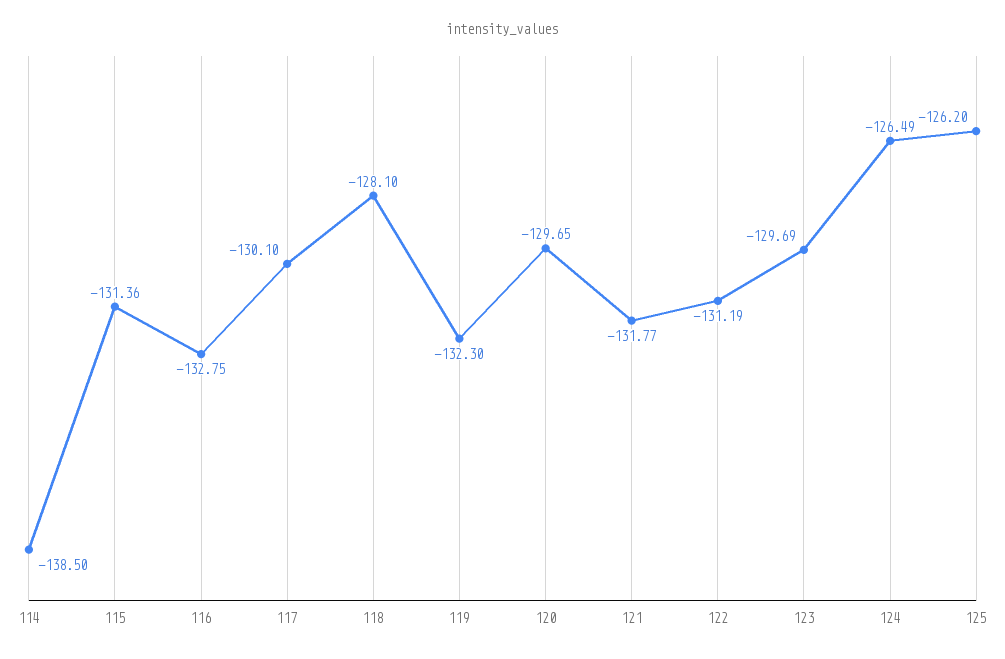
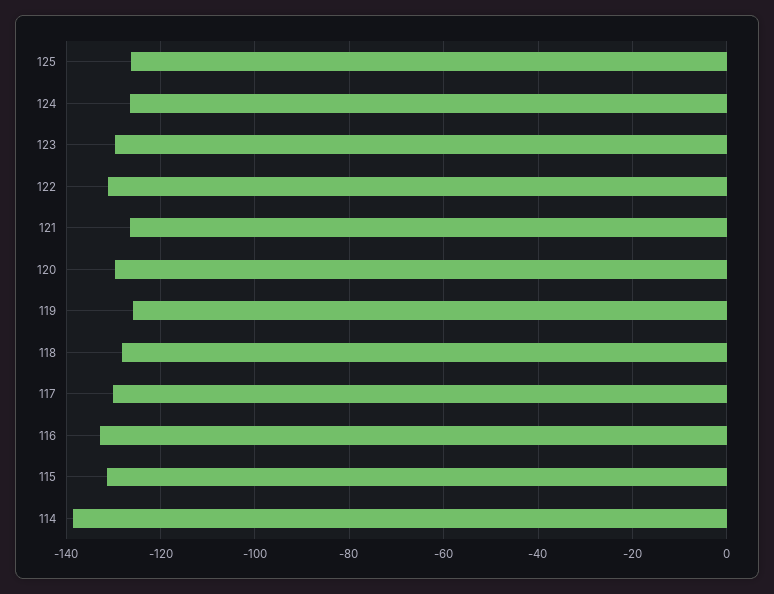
119: -132.3 -> -126
121: -131.77 -> -126

